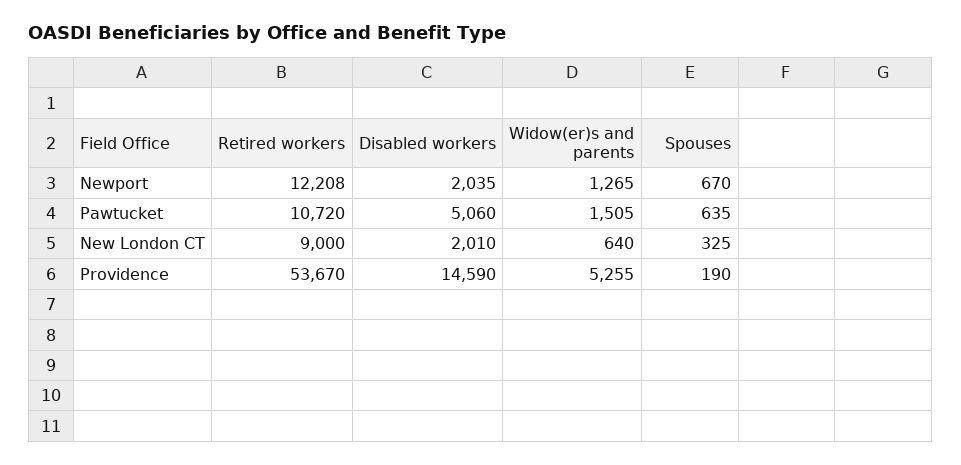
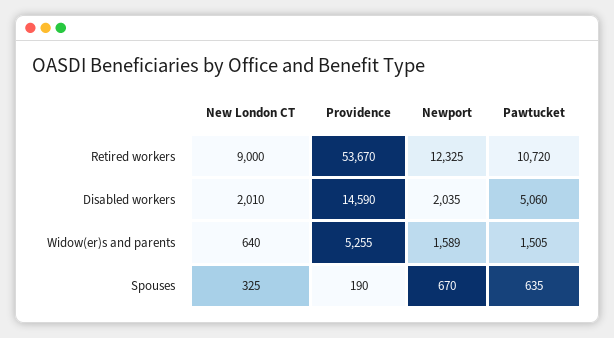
Retired workers, Newport: 12208 -> 12325
Widow(er)s and parents, Newport: 1265 -> 1589

